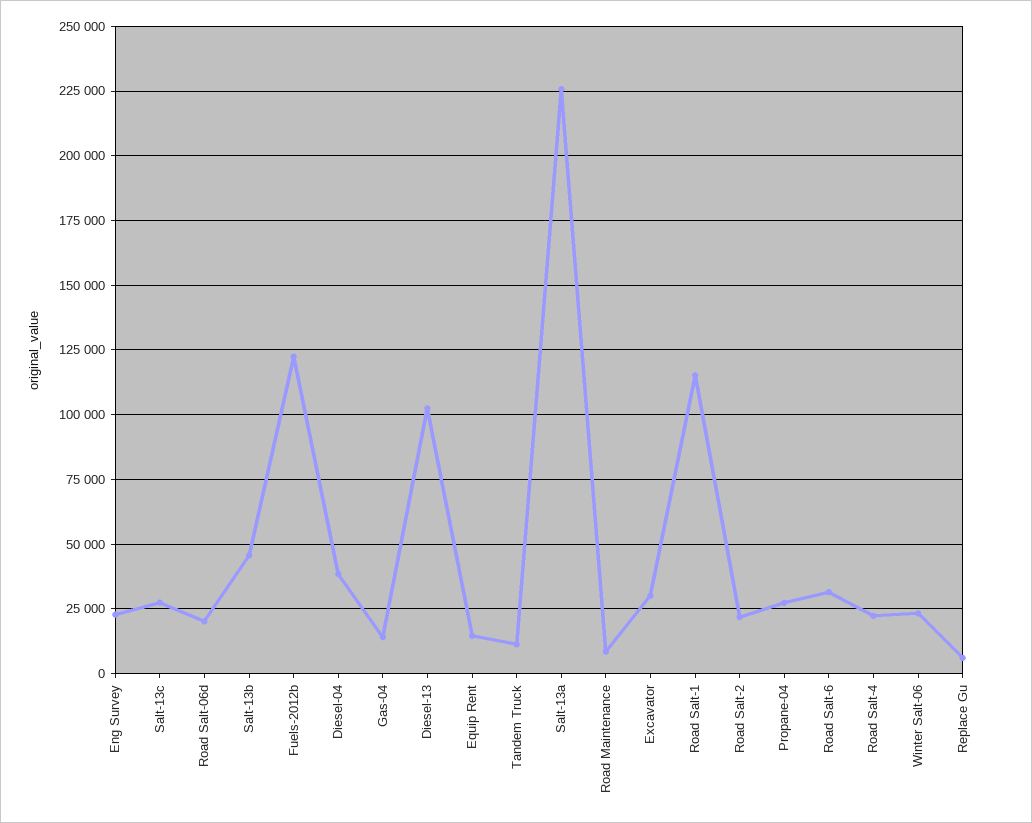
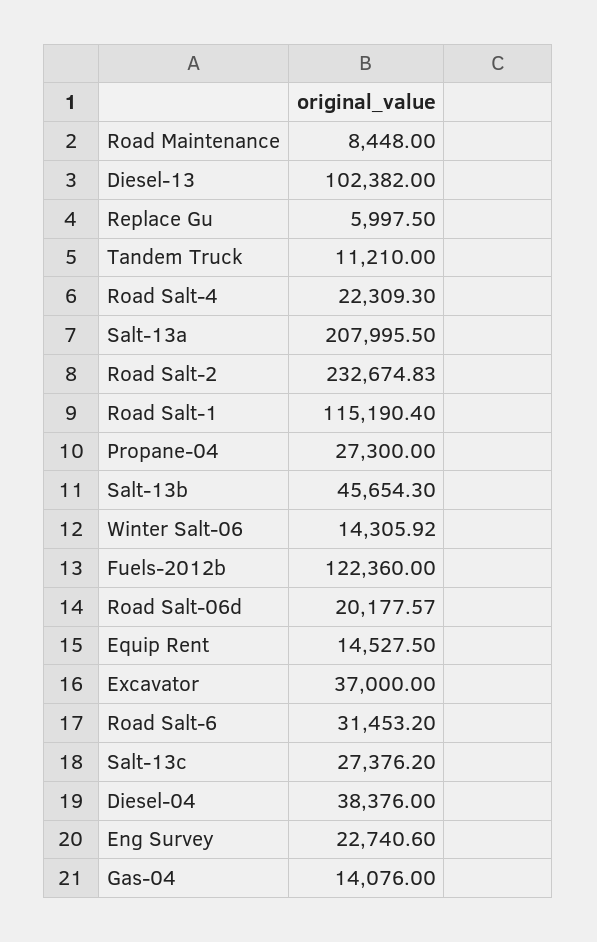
Salt-13a: 225000 -> 207995.5
Excavator: 30000 -> 37000
Road Salt-2: 22500 -> 232674.83
Winter Salt-06: 22500 -> 14305.92

